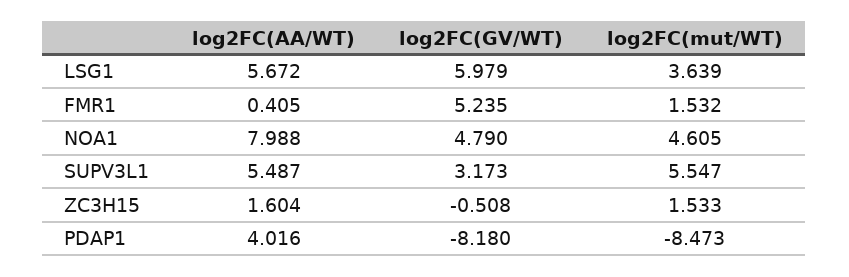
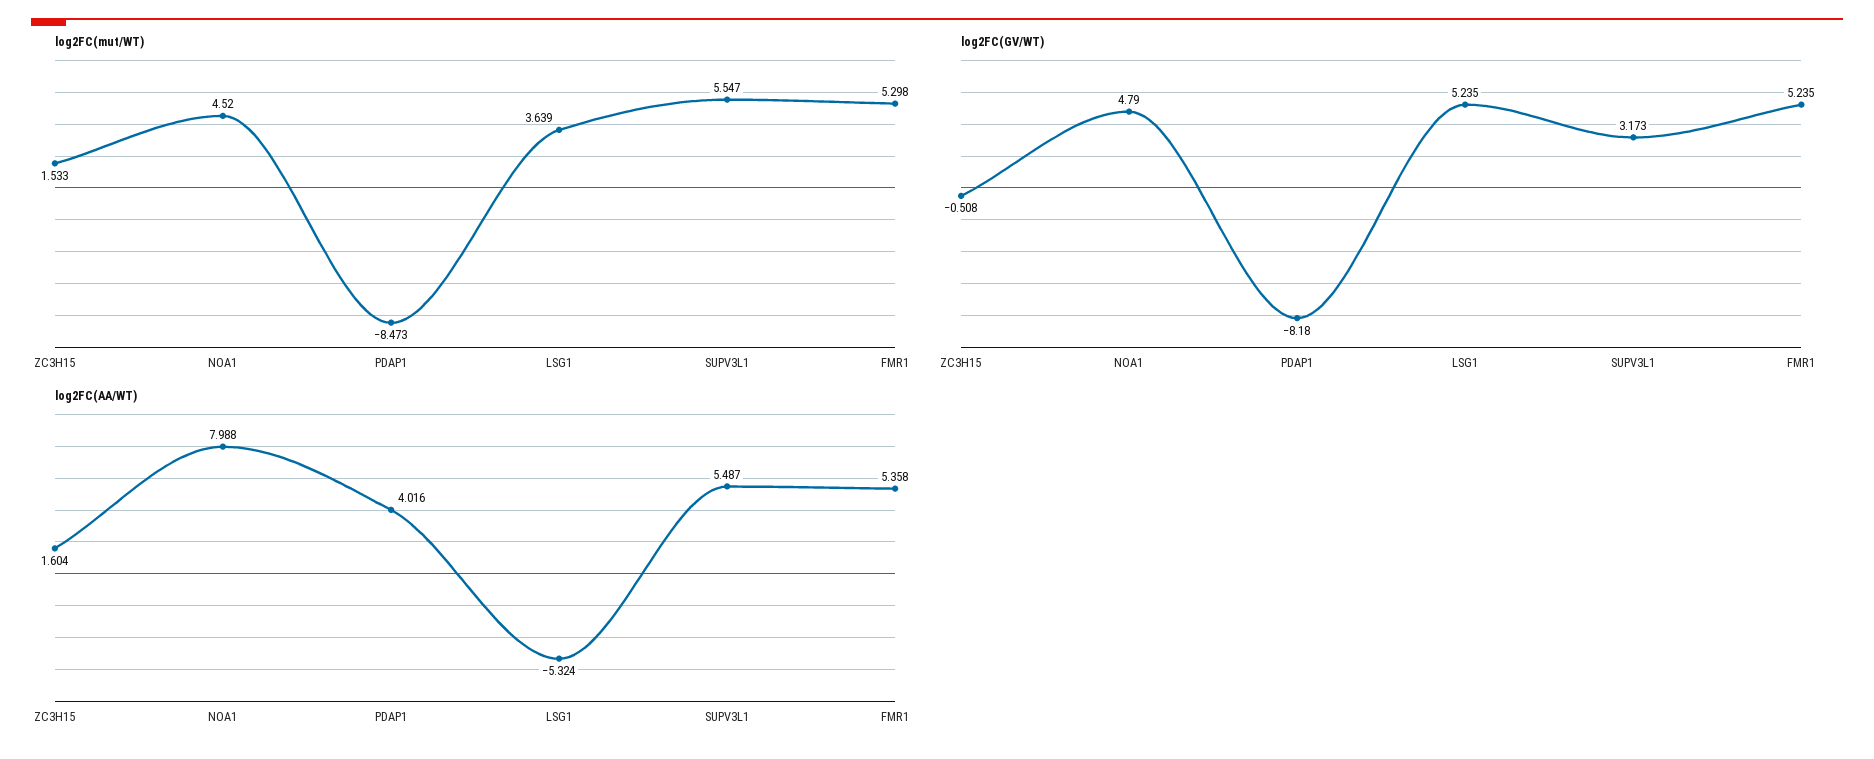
log2FC(AA/WT), LSG1: 5.672 -> -5.324
log2FC(GV/WT), LSG1: 5.979 -> 5.235
log2FC(AA/WT), FMR1: 0.405 -> 5.358
log2FC(mut/WT), FMR1: 1.532 -> 5.298
log2FC(mut/WT), NOA1: 4.605 -> 4.52

